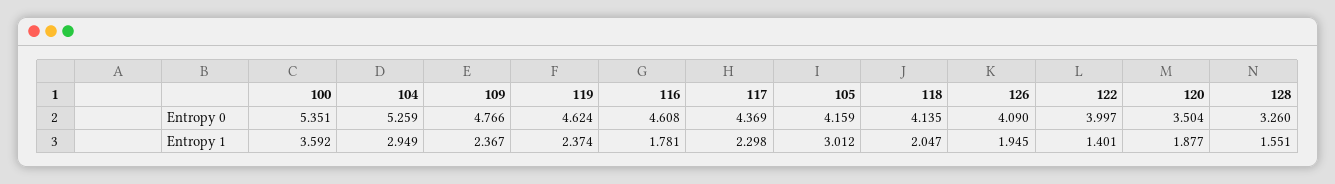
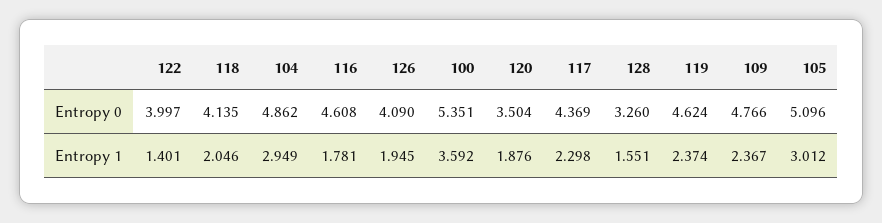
104, Entropy 0: 5.259 -> 4.862
105, Entropy 0: 4.159 -> 5.096
118, Entropy 1: 2.047 -> 2.046
120, Entropy 1: 1.877 -> 1.876

